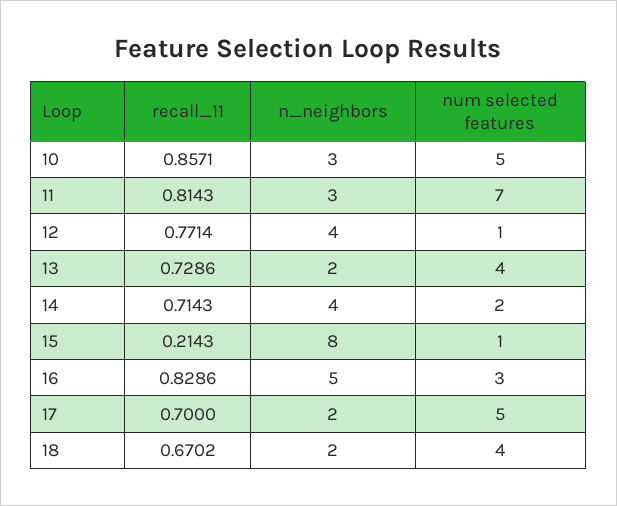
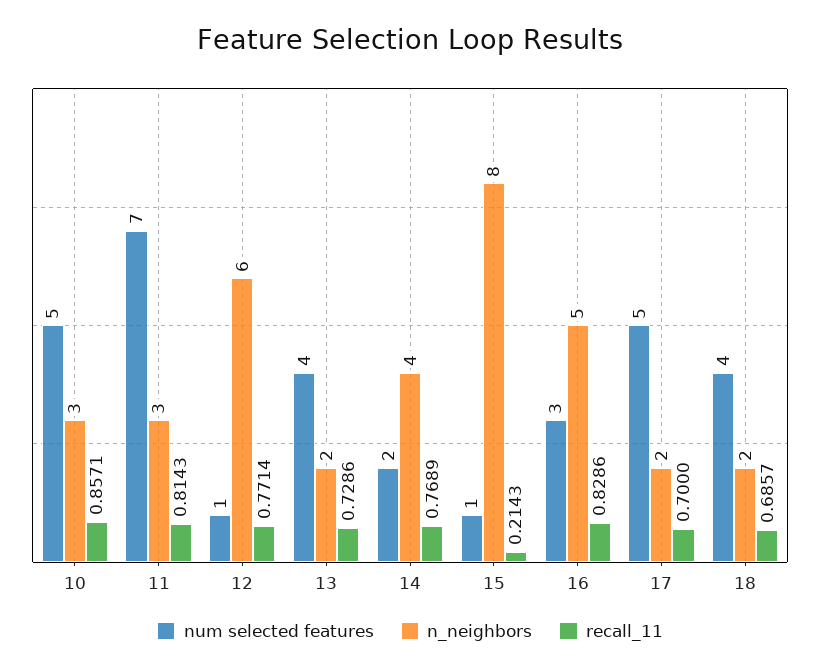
n_neighbors, 12: 4 -> 6
recall_11, 14: 0.7143 -> 0.7689
recall_11, 18: 0.6702 -> 0.6857

